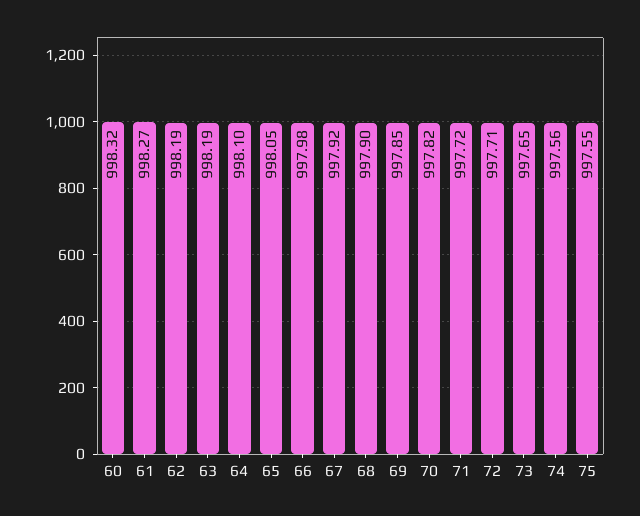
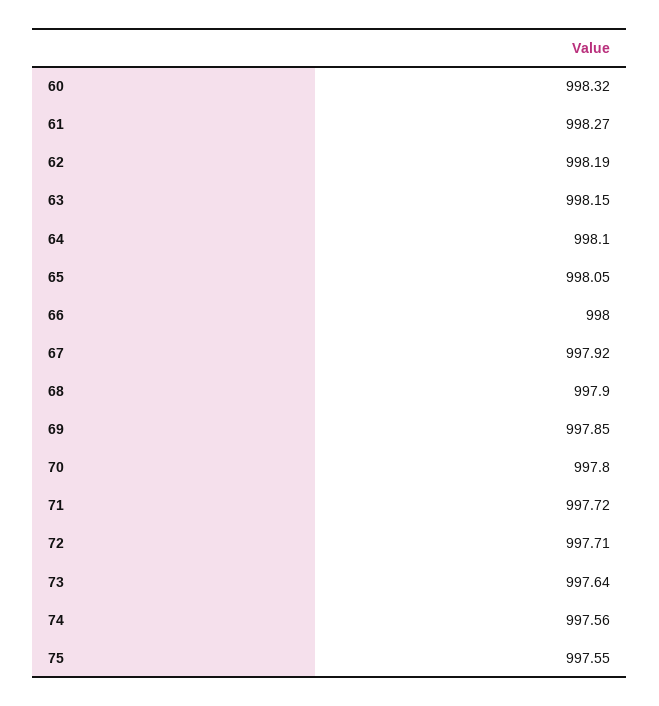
63: 998.19 -> 998.15
66: 997.98 -> 998
70: 997.82 -> 997.8
73: 997.65 -> 997.64

